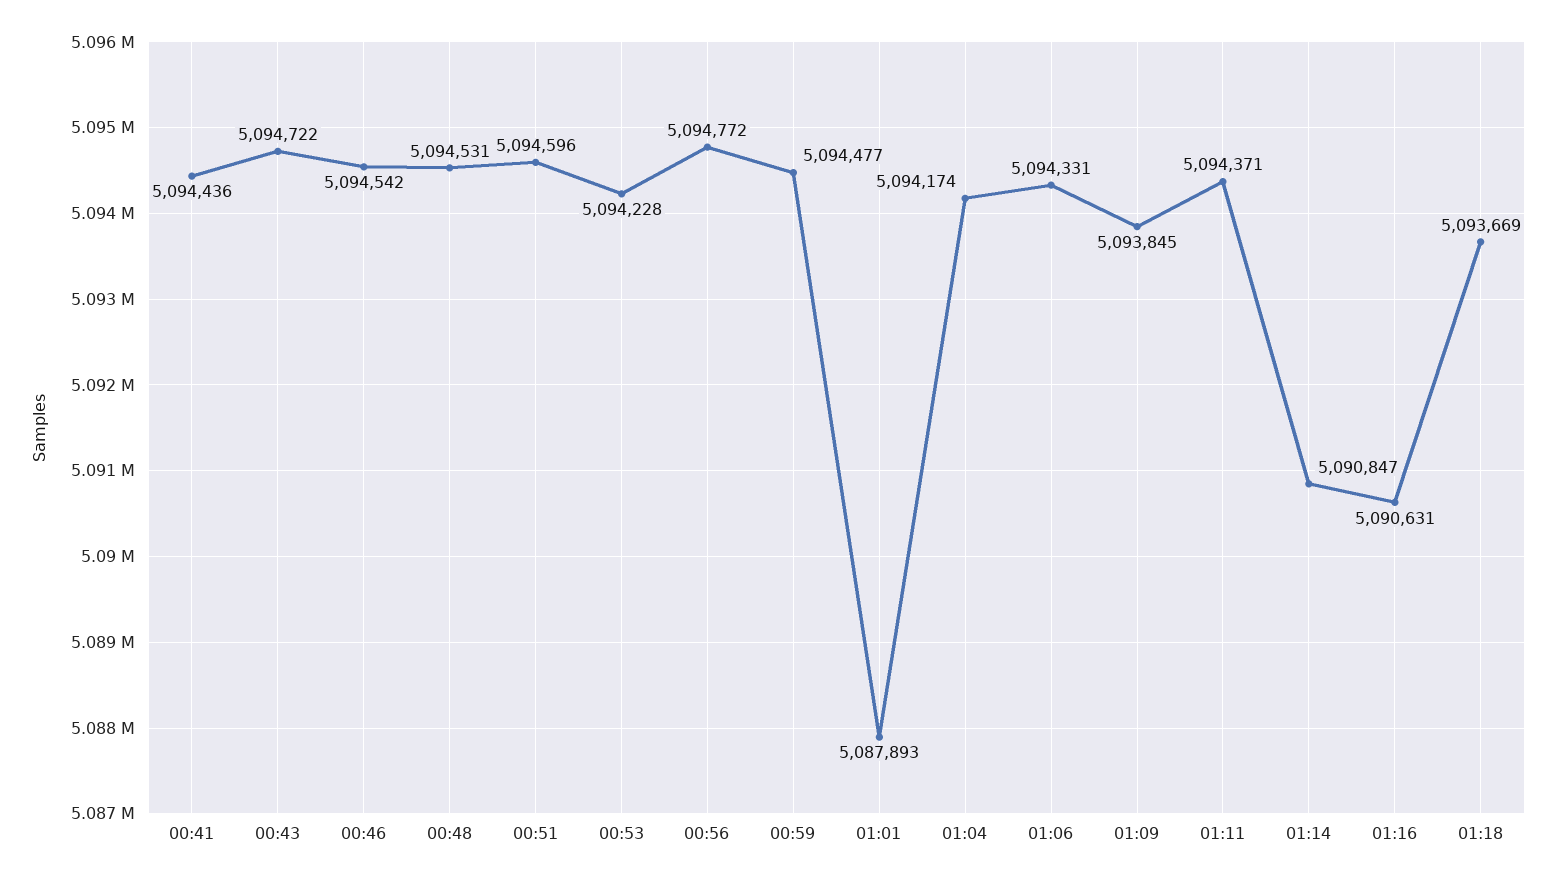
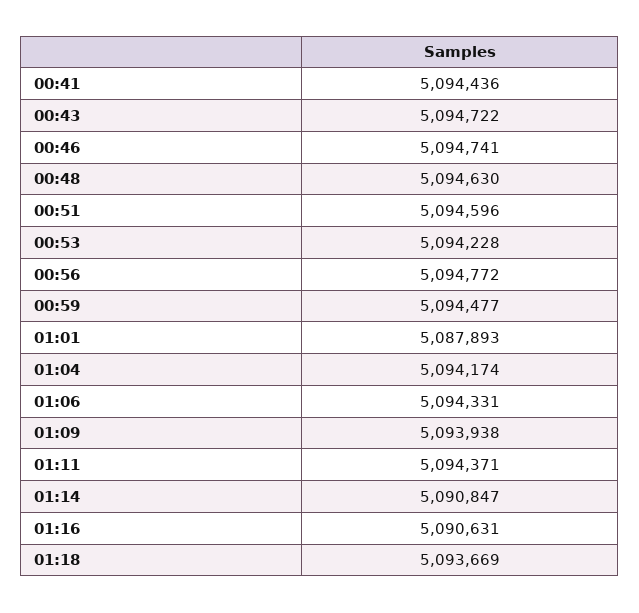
00:46: 5094542 -> 5094741
00:48: 5094531 -> 5094630
01:09: 5093845 -> 5093938

